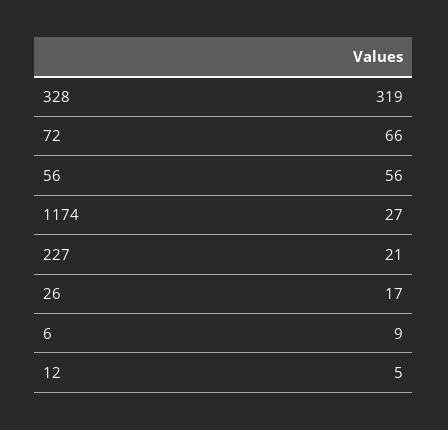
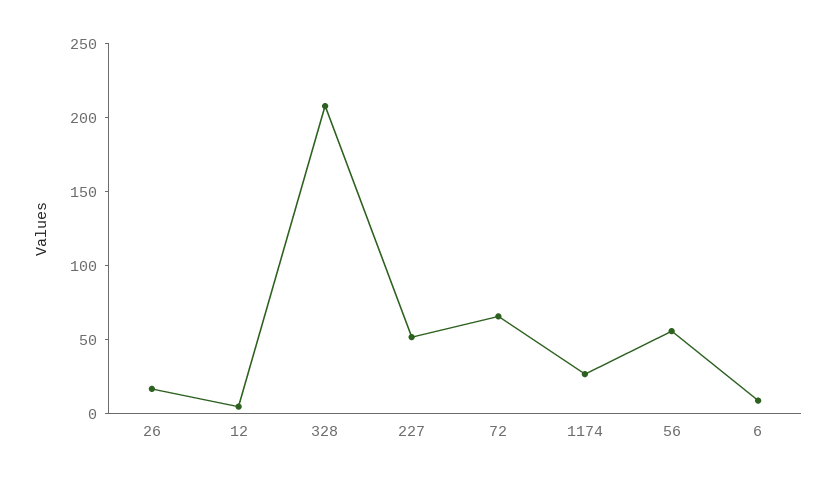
328: 319 -> 210
227: 21 -> 50

